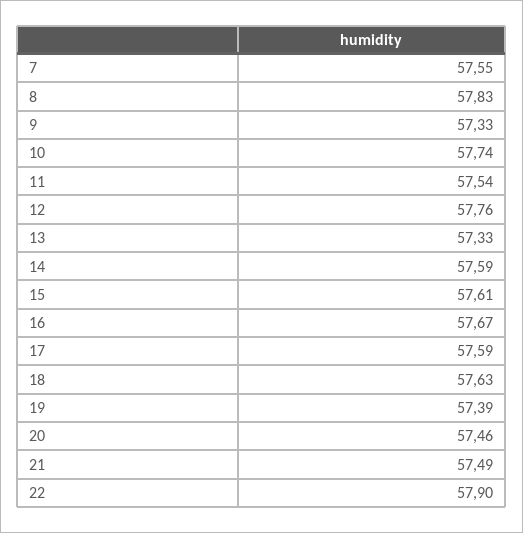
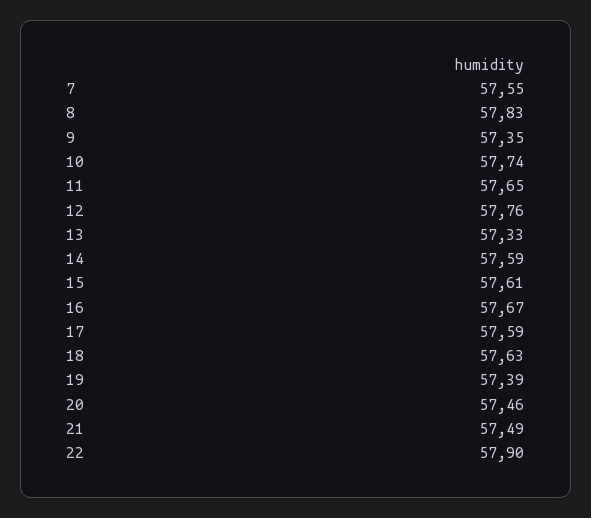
9: 57.33 -> 57.35
11: 57.54 -> 57.65

